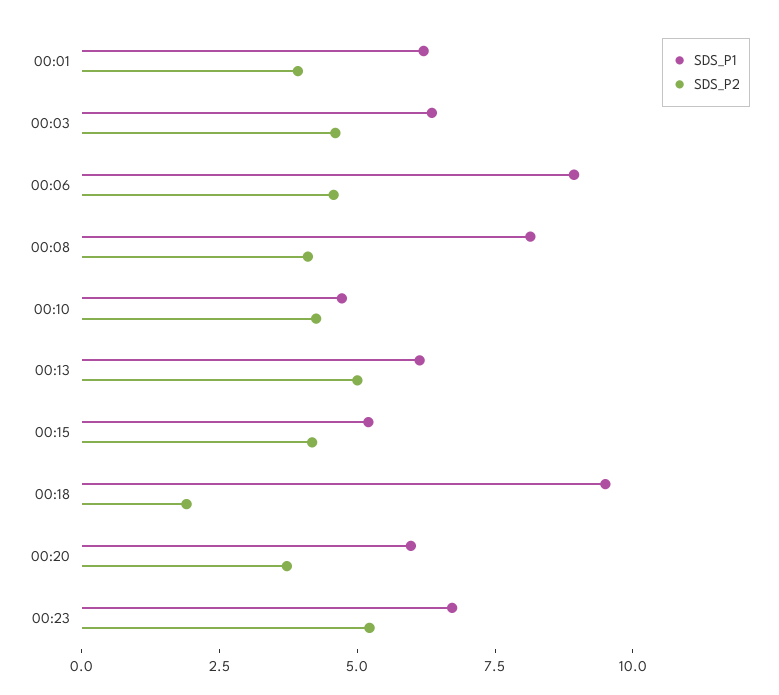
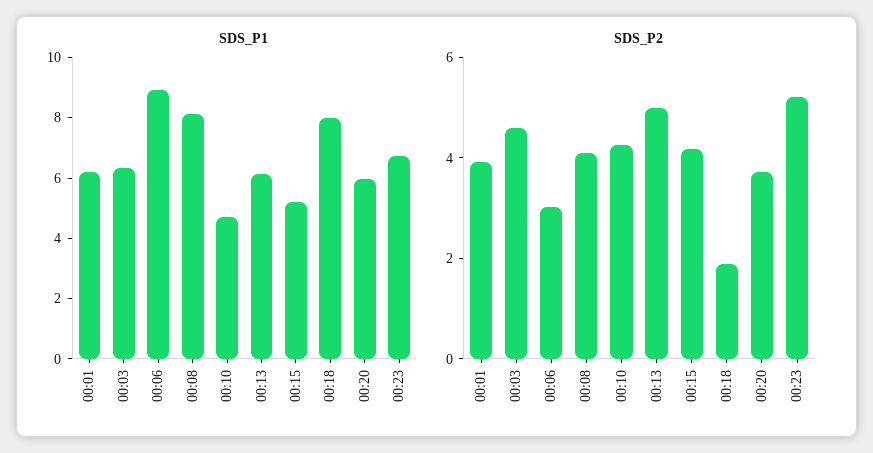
SDS_P2, 00:06: 4.5 -> 3
SDS_P1, 00:18: 9.5 -> 8

